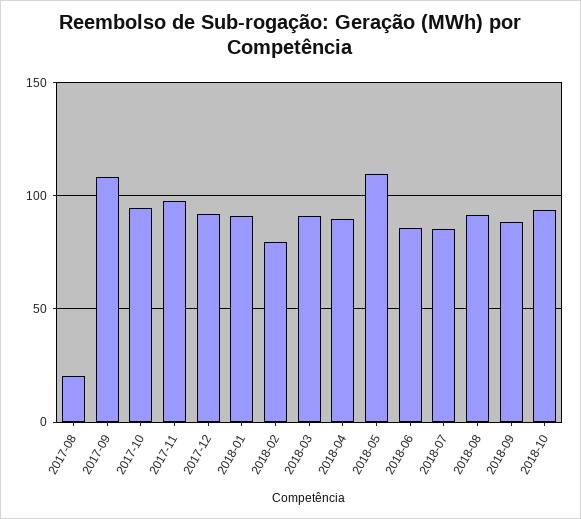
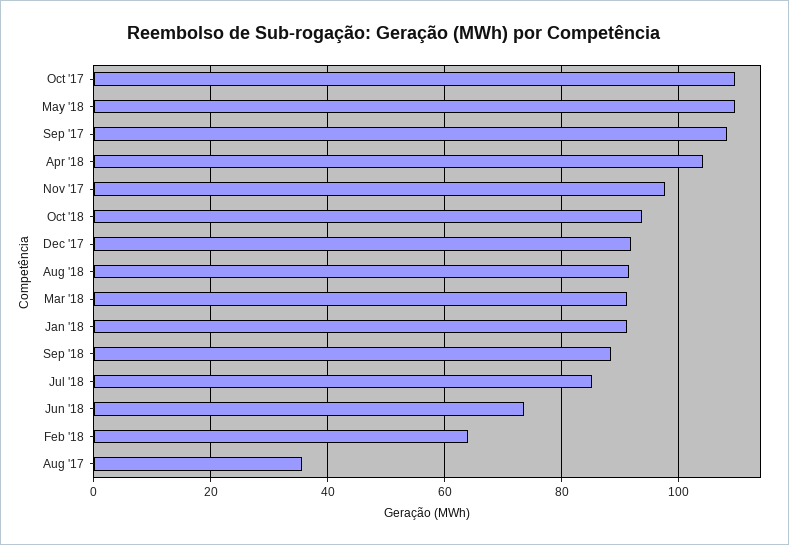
2017-08: 20 -> 36
2017-10: 95 -> 110
2018-02: 80 -> 64
2018-04: 90 -> 104
2018-06: 85 -> 74

